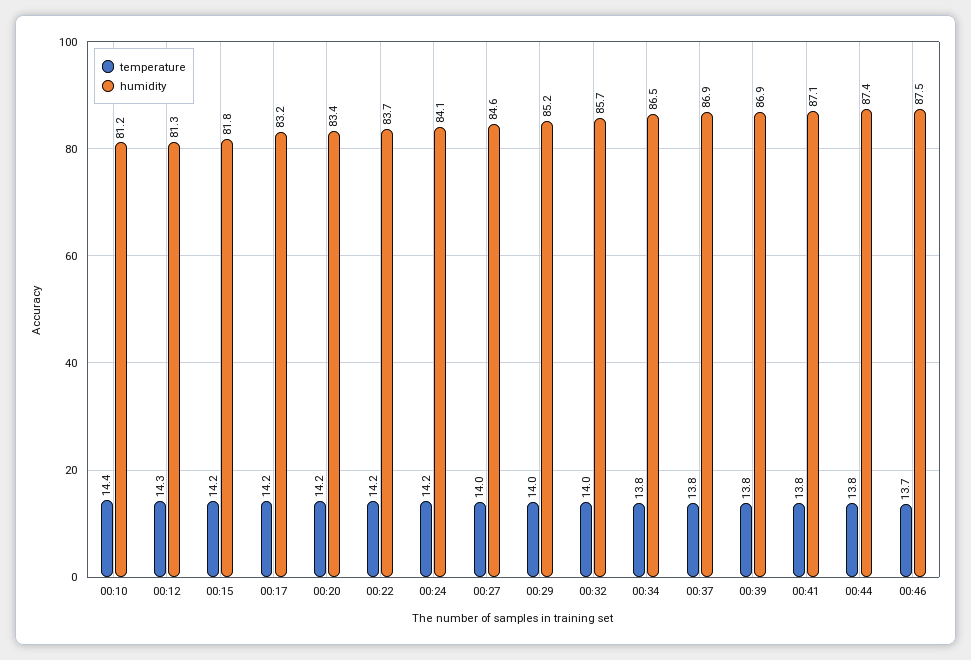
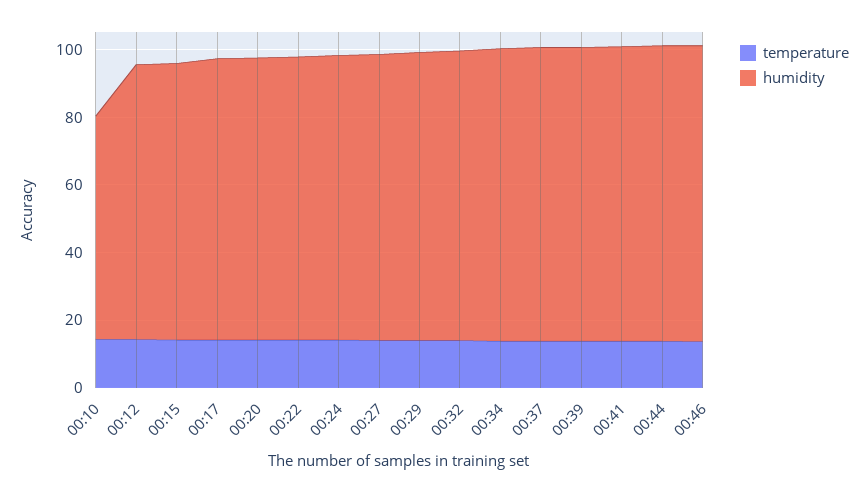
humidity, 00:10: 81.2 -> 65

